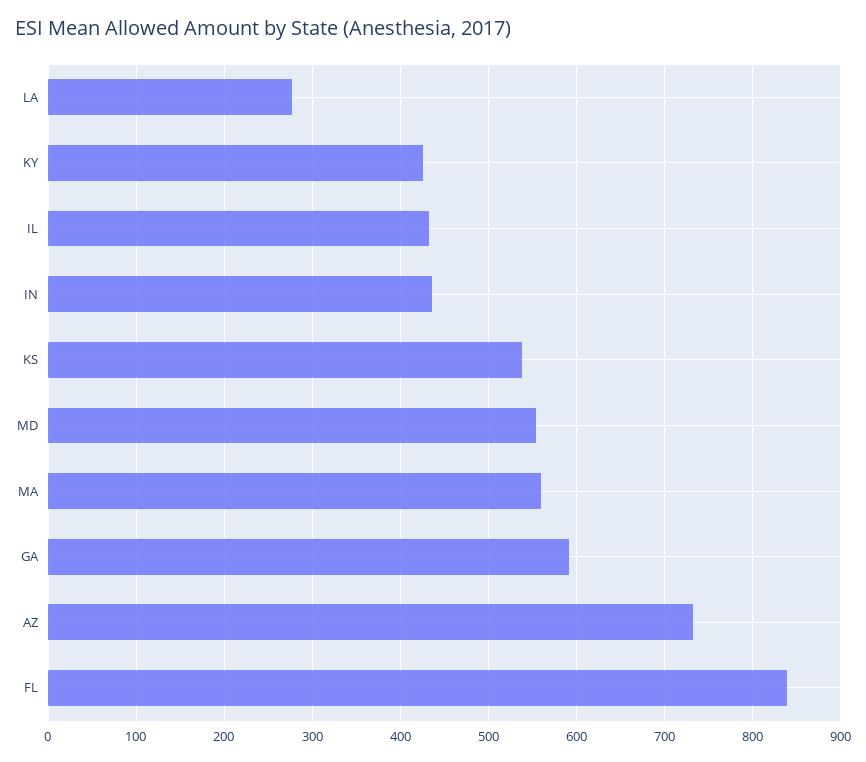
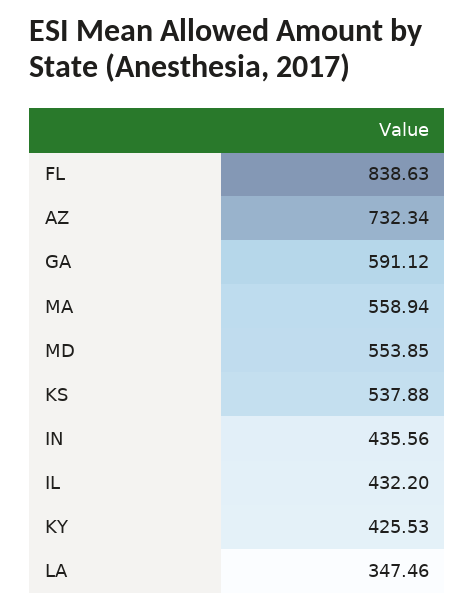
LA: 280 -> 347.46

